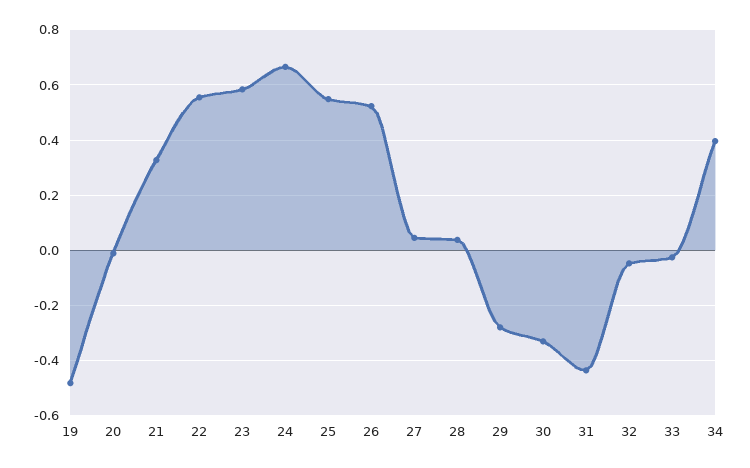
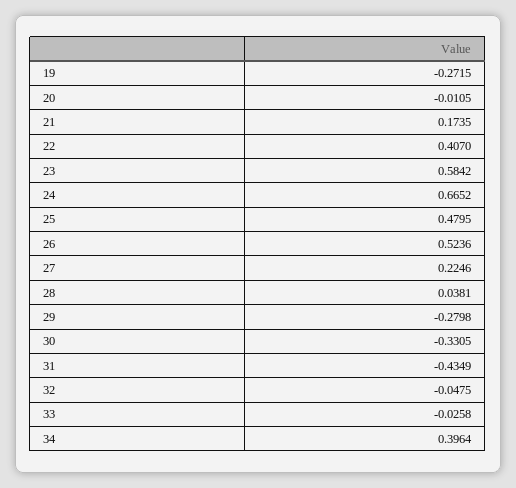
19: -0.475 -> -0.2715
21: 0.325 -> 0.1735
22: 0.55 -> 0.407
25: 0.55 -> 0.4795
27: 0.05 -> 0.2246

